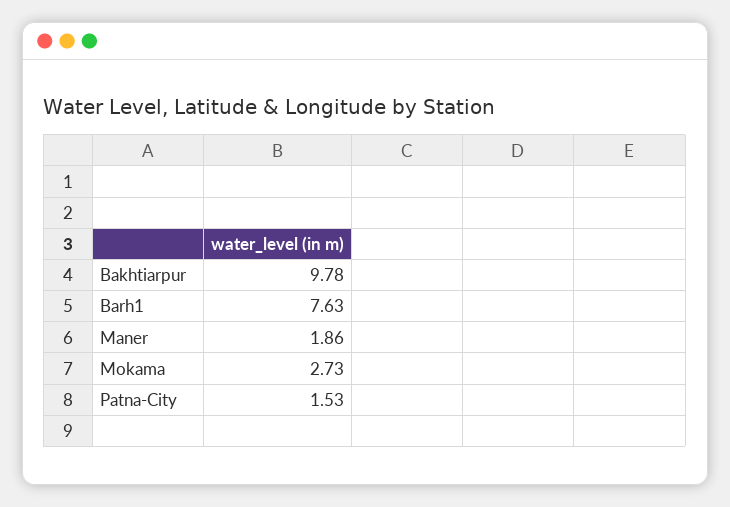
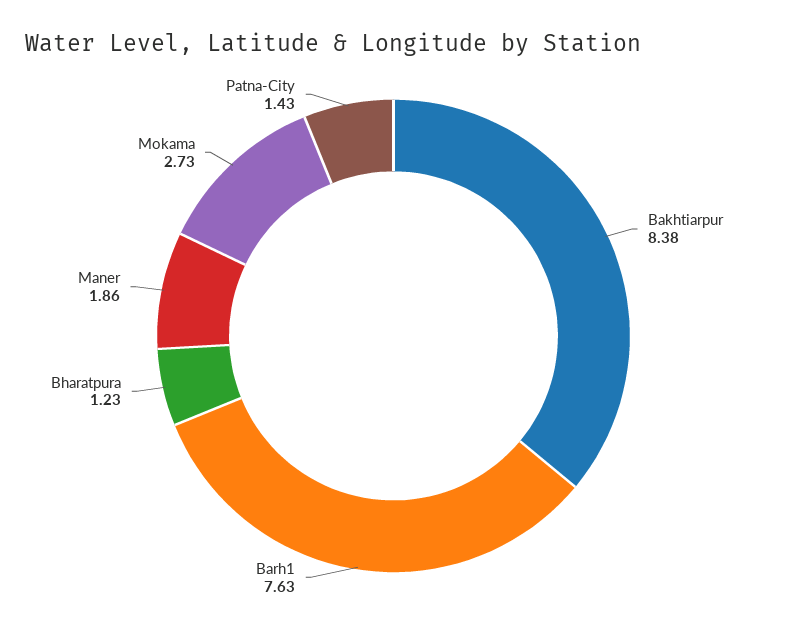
Bakhtiarpur: 9.78 -> 8.38
Patna-City: 1.53 -> 1.43
Bharatpura: none -> 1.23

